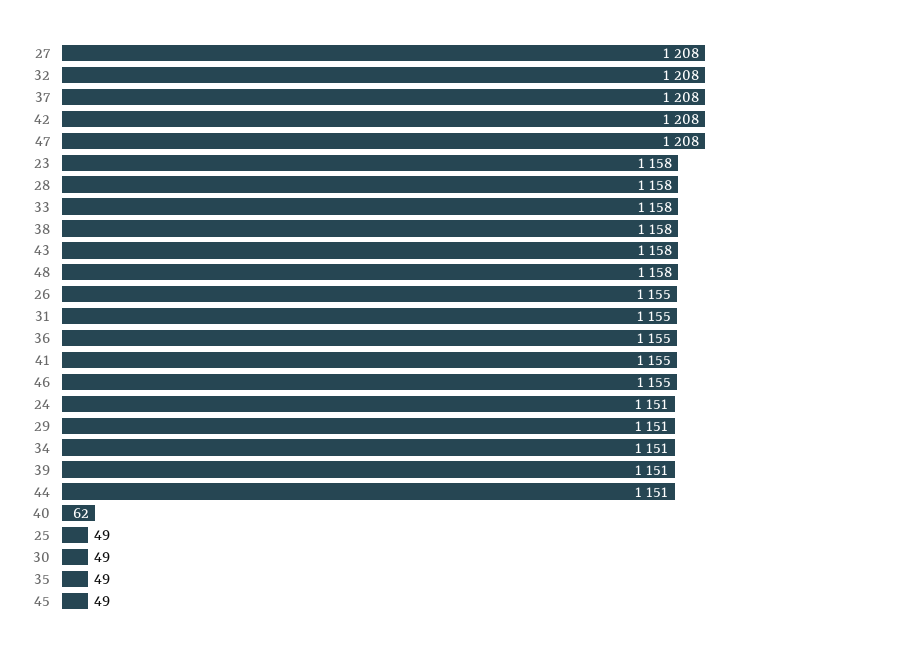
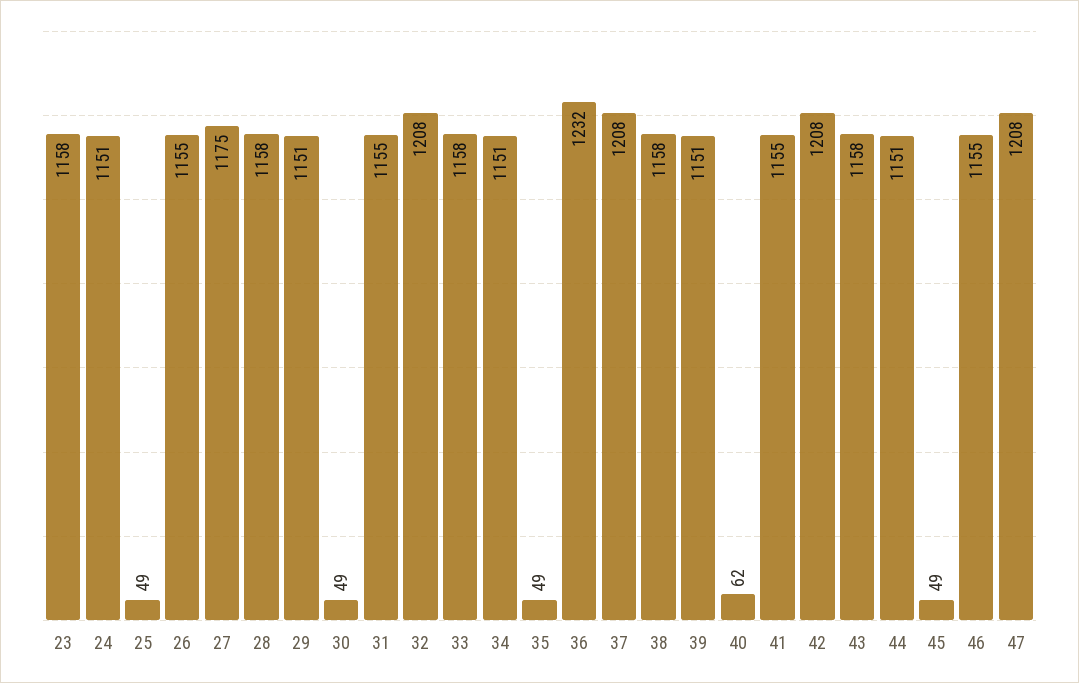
27: 1208 -> 1175
48: 1158 -> none
36: 1155 -> 1232

